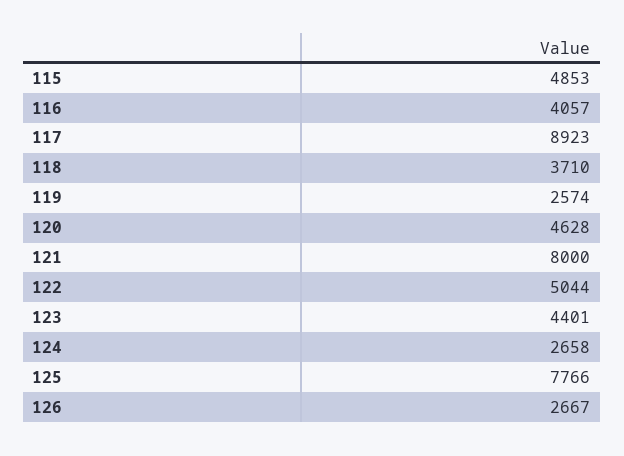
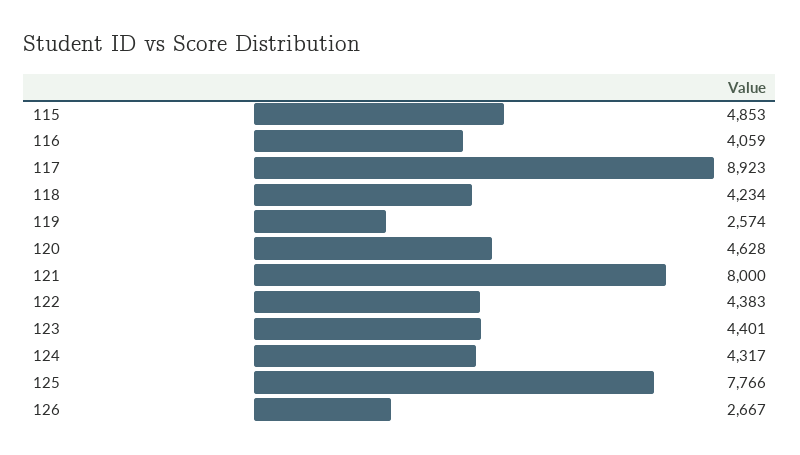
116: 4057 -> 4059
118: 3710 -> 4234
122: 5044 -> 4383
124: 2658 -> 4317

